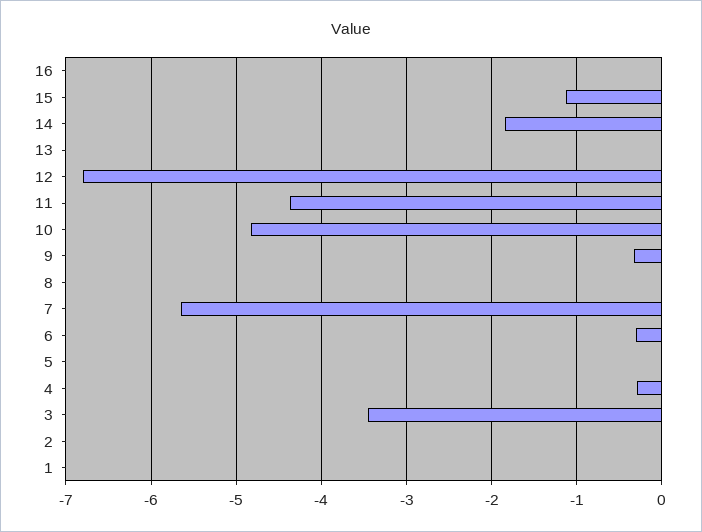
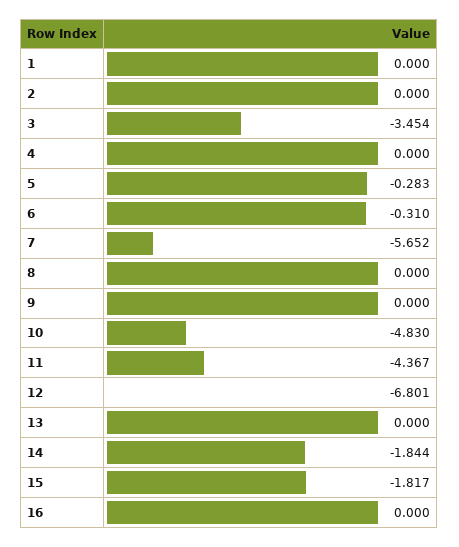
15: -1.1 -> -1.817
9: -0.3 -> 0
5: 0 -> -0.283
4: -0.3 -> 0

